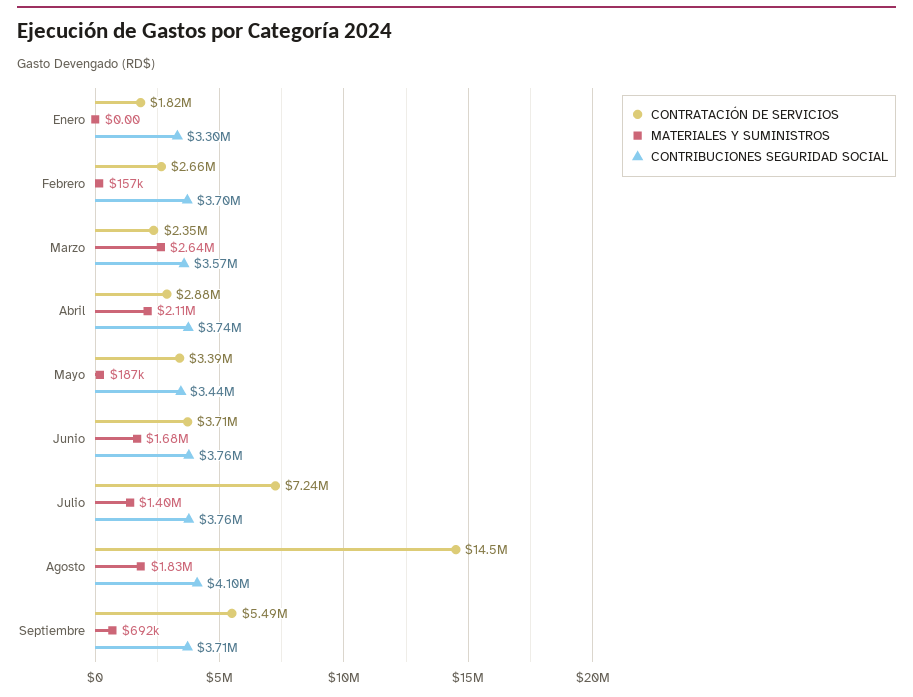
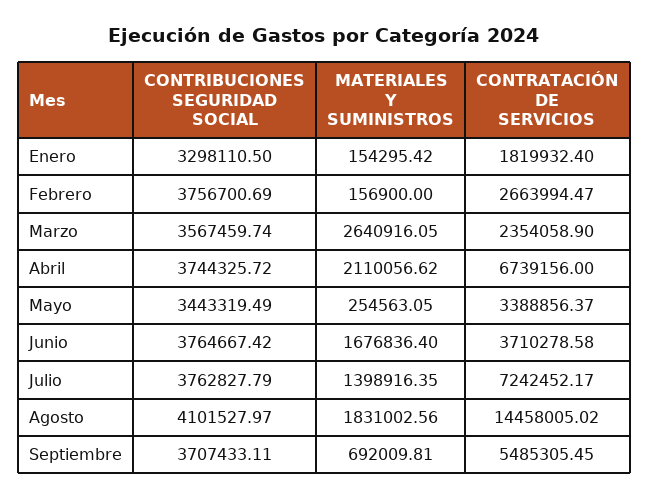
MATERIALES Y SUMINISTROS, Enero: 0 -> 154295.42
CONTRIBUCIONES SEGURIDAD SOCIAL, Febrero: 3700000 -> 3756700.69
CONTRATACIÓN DE SERVICIOS, Abril: 2880000 -> 6739156
MATERIALES Y SUMINISTROS, Mayo: 187000 -> 254563.05

